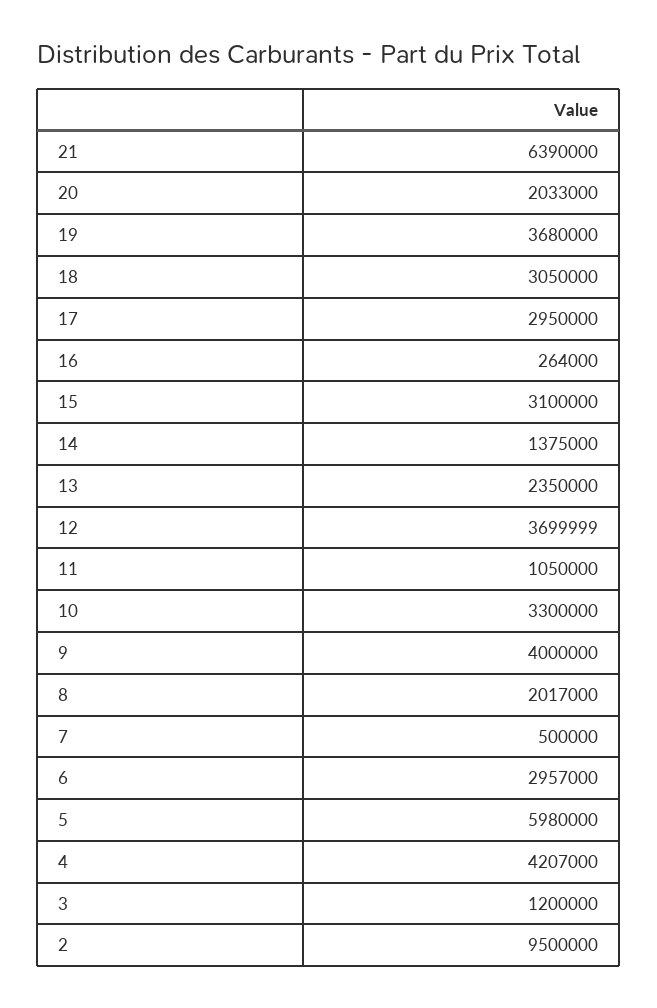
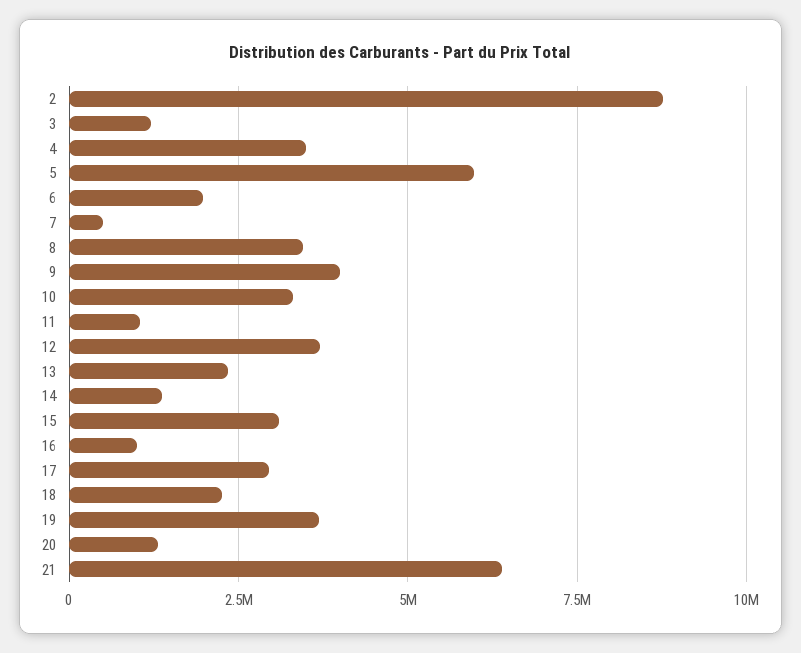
20: 2033000 -> 1250000
18: 3050000 -> 2250000
16: 264000 -> 1000000
8: 2017000 -> 3500000
6: 2957000 -> 2000000
4: 4207000 -> 3500000
2: 9500000 -> 8750000

